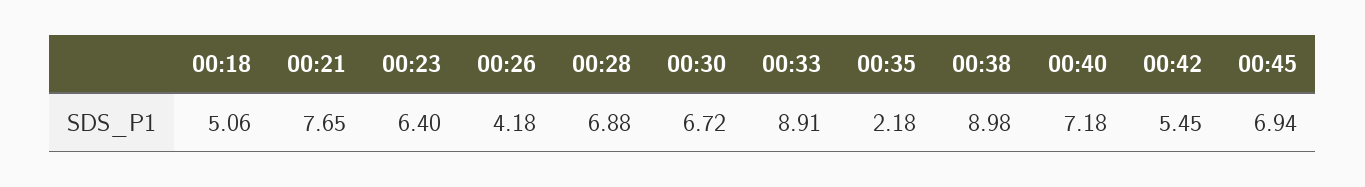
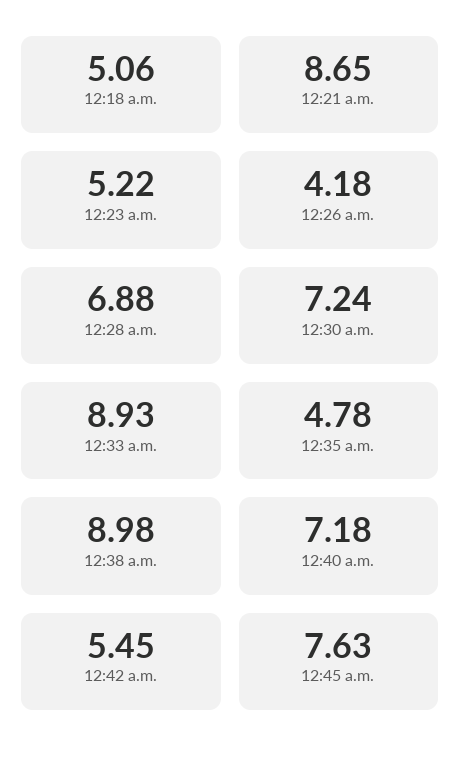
00:21: 7.65 -> 8.65
00:23: 6.4 -> 5.22
00:30: 6.72 -> 7.24
00:33: 8.91 -> 8.93
00:35: 2.18 -> 4.78
00:45: 6.94 -> 7.63

